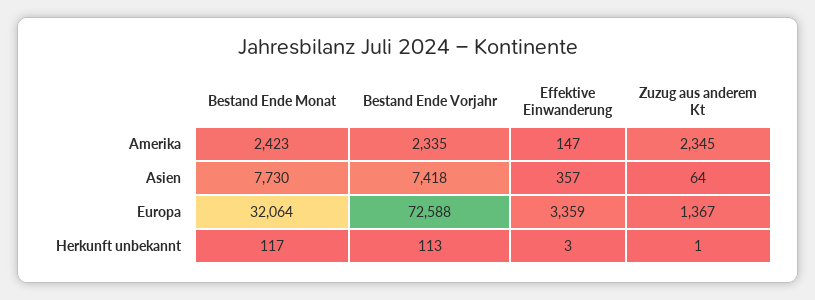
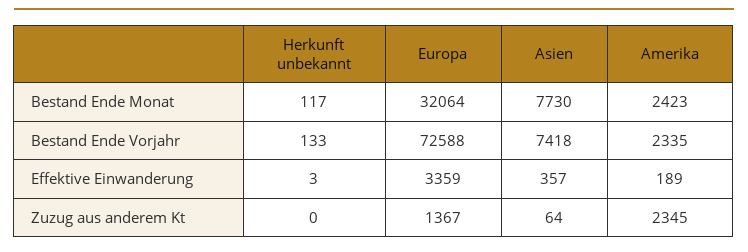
Effektive Einwanderung, Amerika: 147 -> 189
Bestand Ende Vorjahr, Herkunft unbekannt: 113 -> 133
Zuzug aus anderem Kt, Herkunft unbekannt: 1 -> 0

